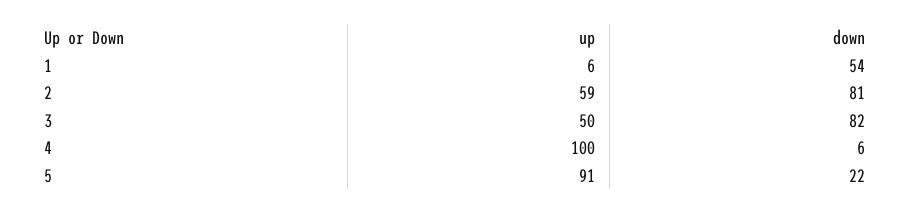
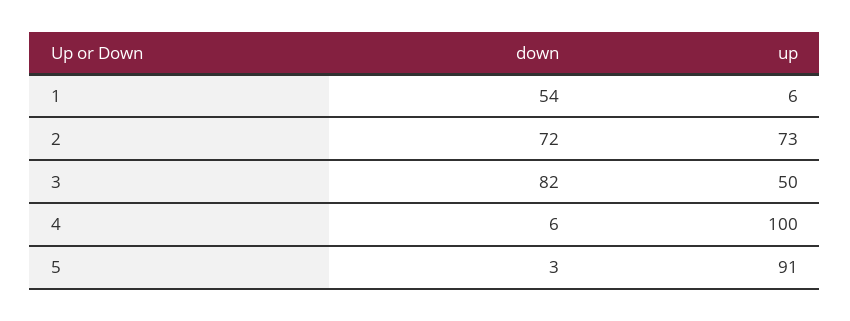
up, 2: 59 -> 73
down, 2: 81 -> 72
down, 5: 22 -> 3

